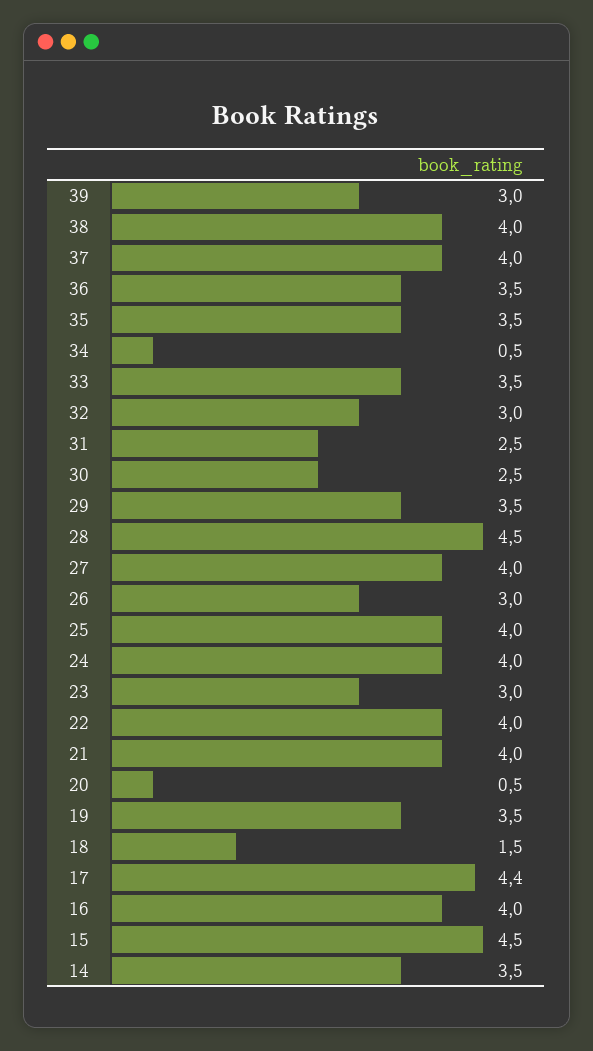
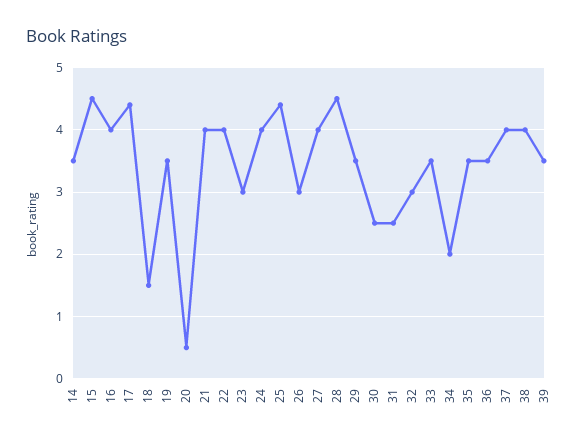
39: 3 -> 3.5
34: 0.5 -> 2
25: 4 -> 4.4

